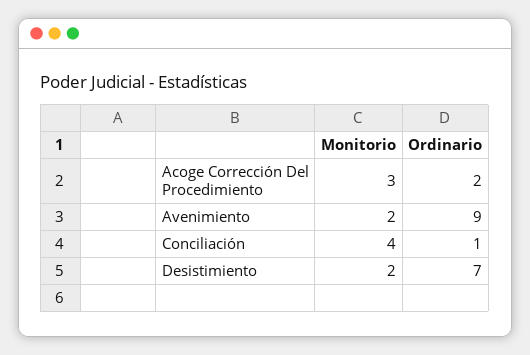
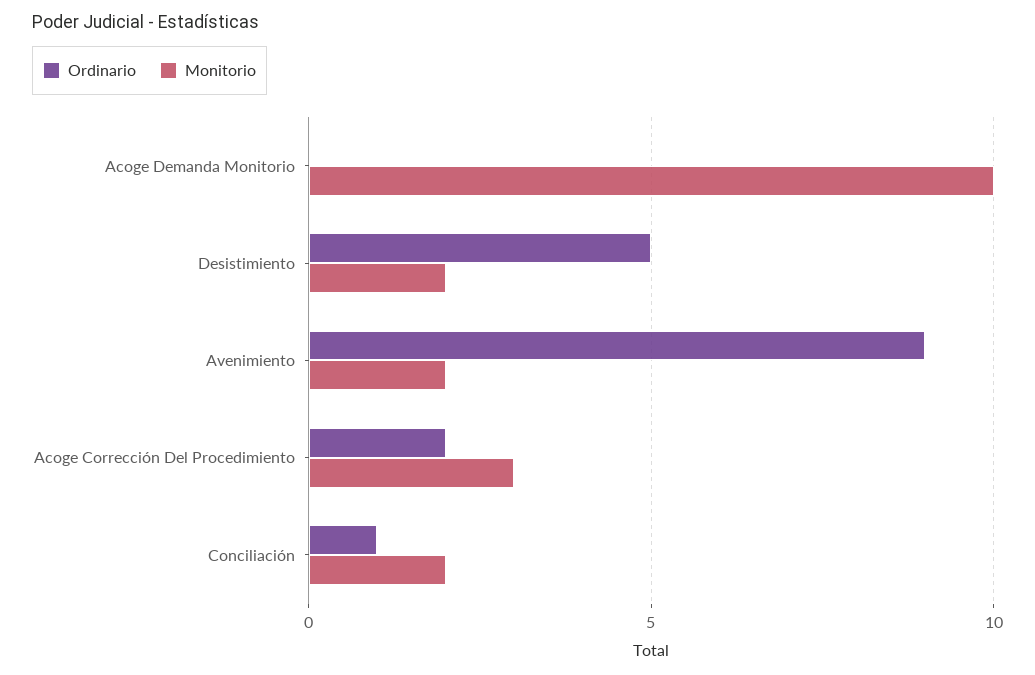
Monitorio, Conciliación: 4 -> 2
Ordinario, Desistimiento: 7 -> 5
Ordinario, Acoge Demanda Monitorio: none -> 0
Monitorio, Acoge Demanda Monitorio: none -> 10

